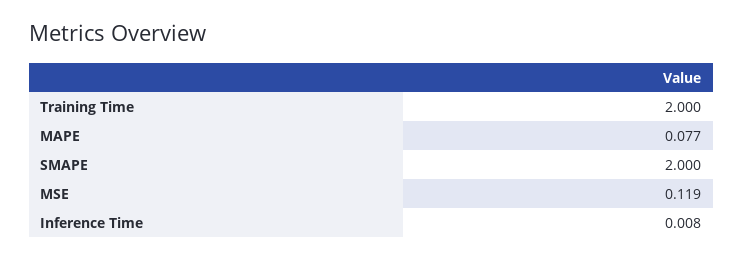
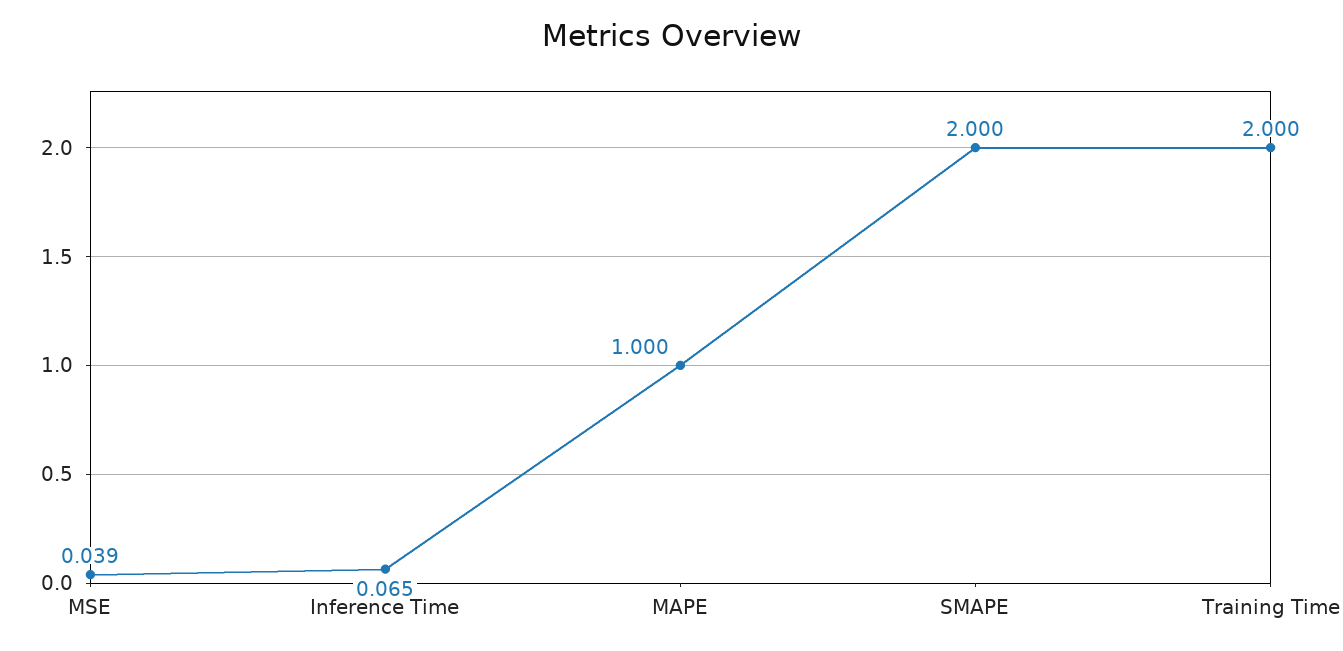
MAPE: 0.077 -> 1
MSE: 0.119 -> 0.039
Inference Time: 0.008 -> 0.065

